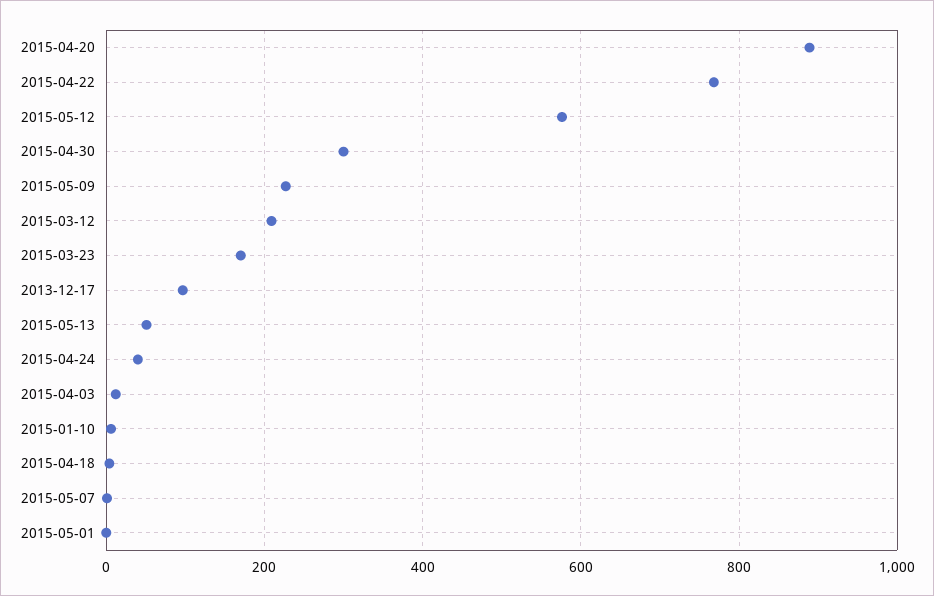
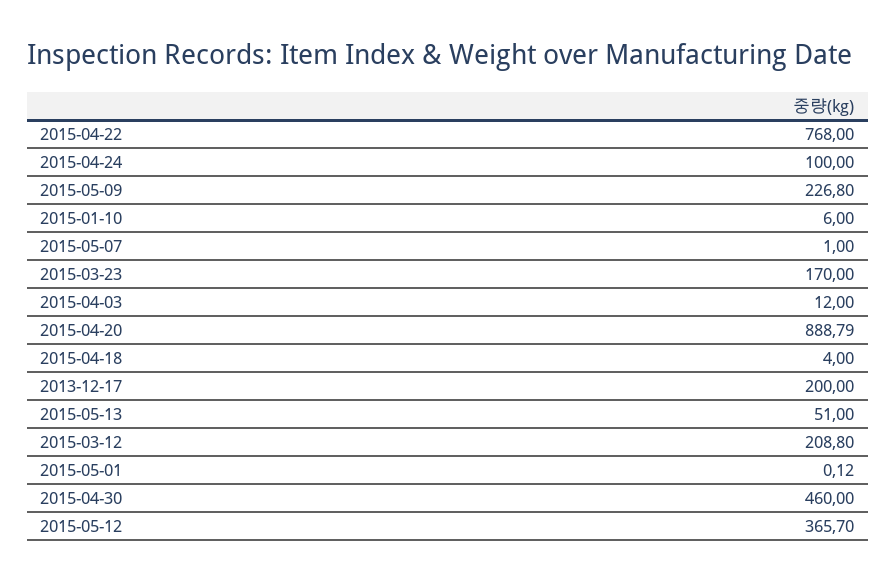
2015-05-12: 580 -> 365.7
2015-04-30: 300 -> 460
2013-12-17: 100 -> 200
2015-04-24: 40 -> 100

